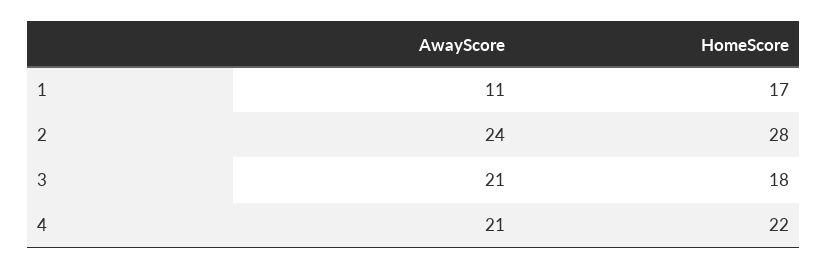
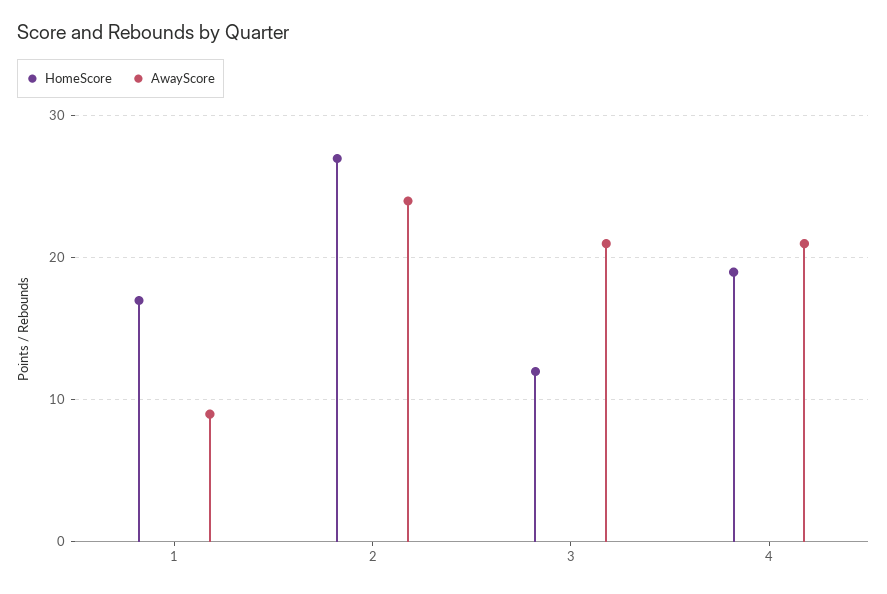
AwayScore, 1: 11 -> 9
HomeScore, 2: 28 -> 27
HomeScore, 3: 18 -> 12
HomeScore, 4: 22 -> 19

